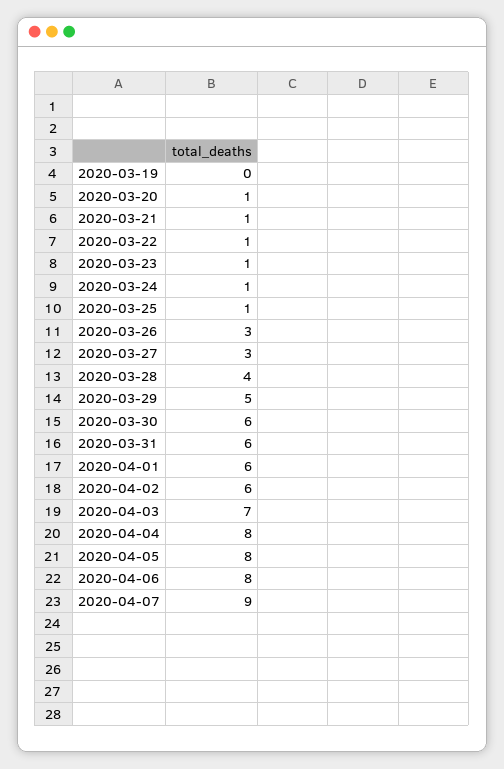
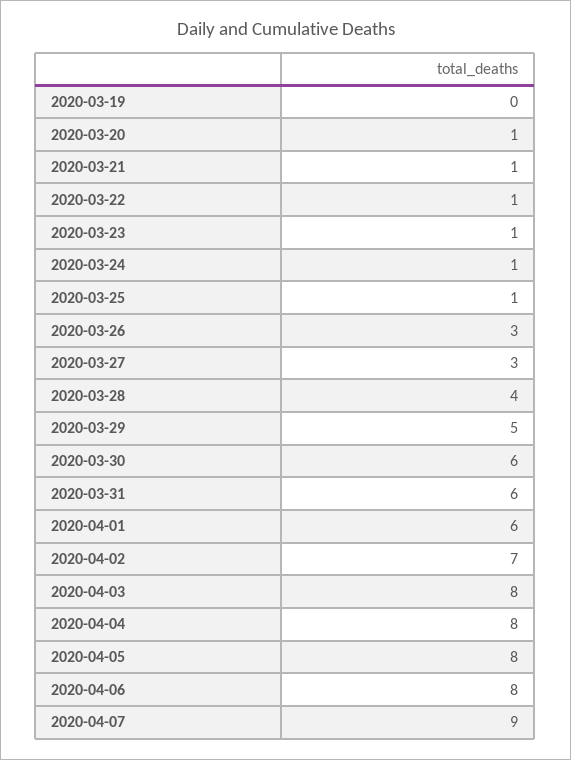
2020-04-02: 6 -> 7
2020-04-03: 7 -> 8

